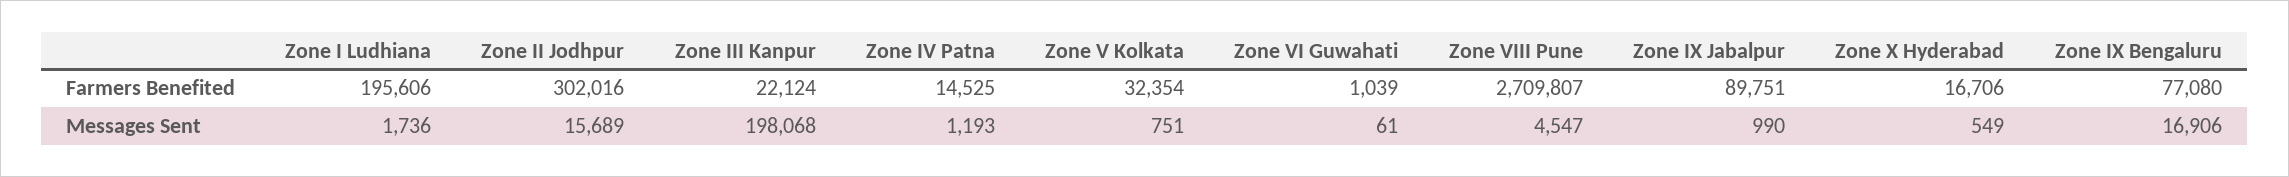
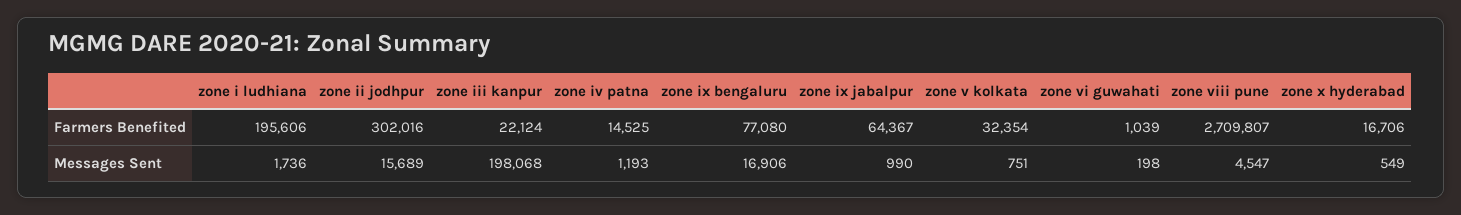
Zone IX Jabalpur, Farmers Benefited: 89751 -> 64367
Zone VI Guwahati, Messages Sent: 61 -> 198

